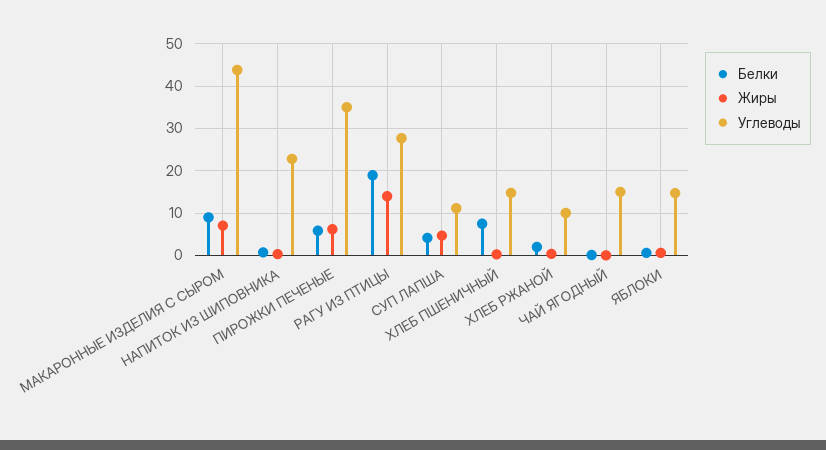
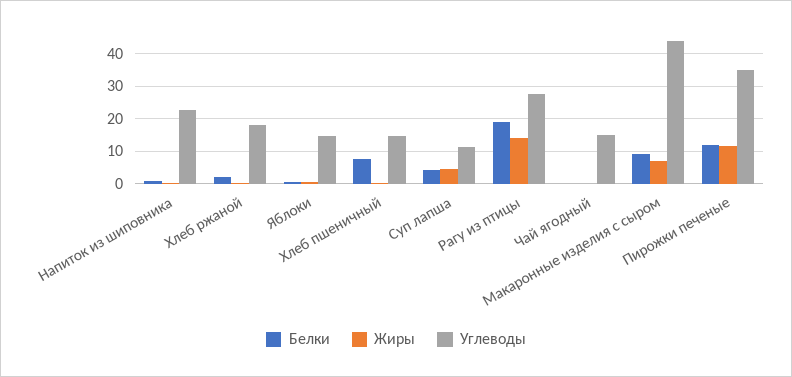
Белки, ПИРОЖКИ ПЕЧЕНЫЕ: 6 -> 12
Жиры, ПИРОЖКИ ПЕЧЕНЫЕ: 6 -> 12
Углеводы, ХЛЕБ РЖАНОЙ: 10 -> 18

